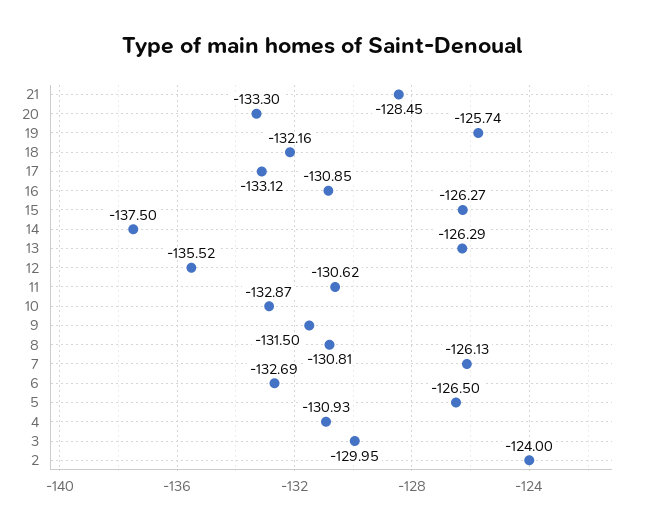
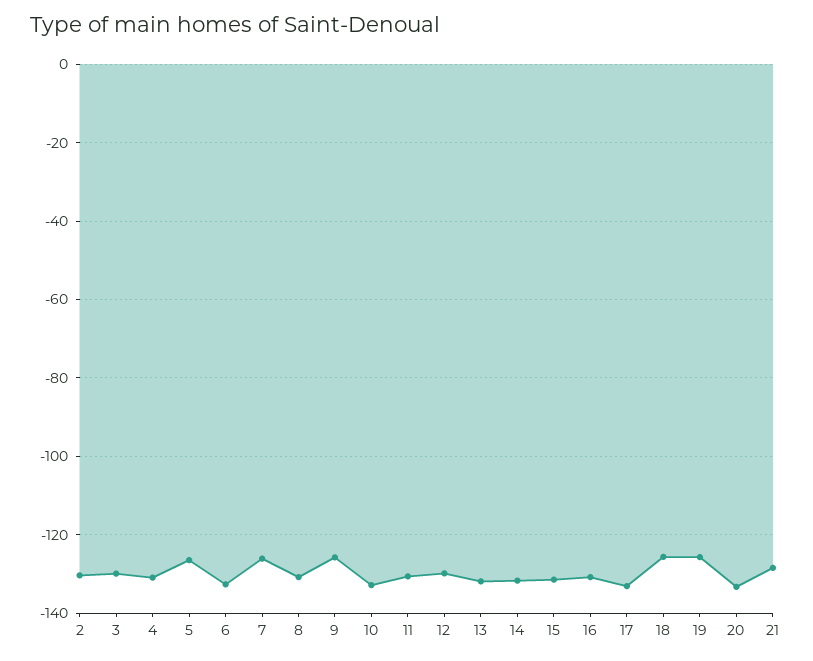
18: -132.16 -> -126
15: -126.27 -> -132
14: -137.5 -> -132
13: -126.29 -> -132
12: -135.52 -> -130
9: -131.5 -> -126
2: -124 -> -130

